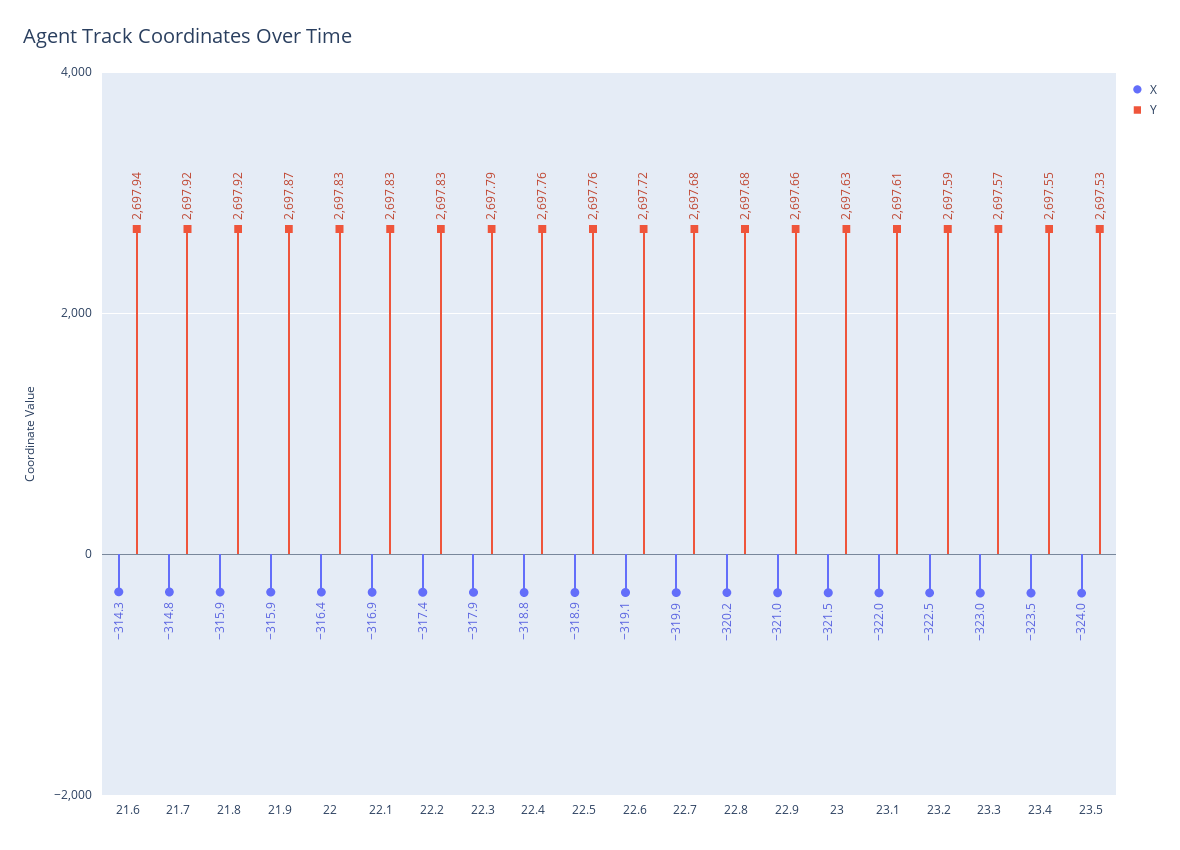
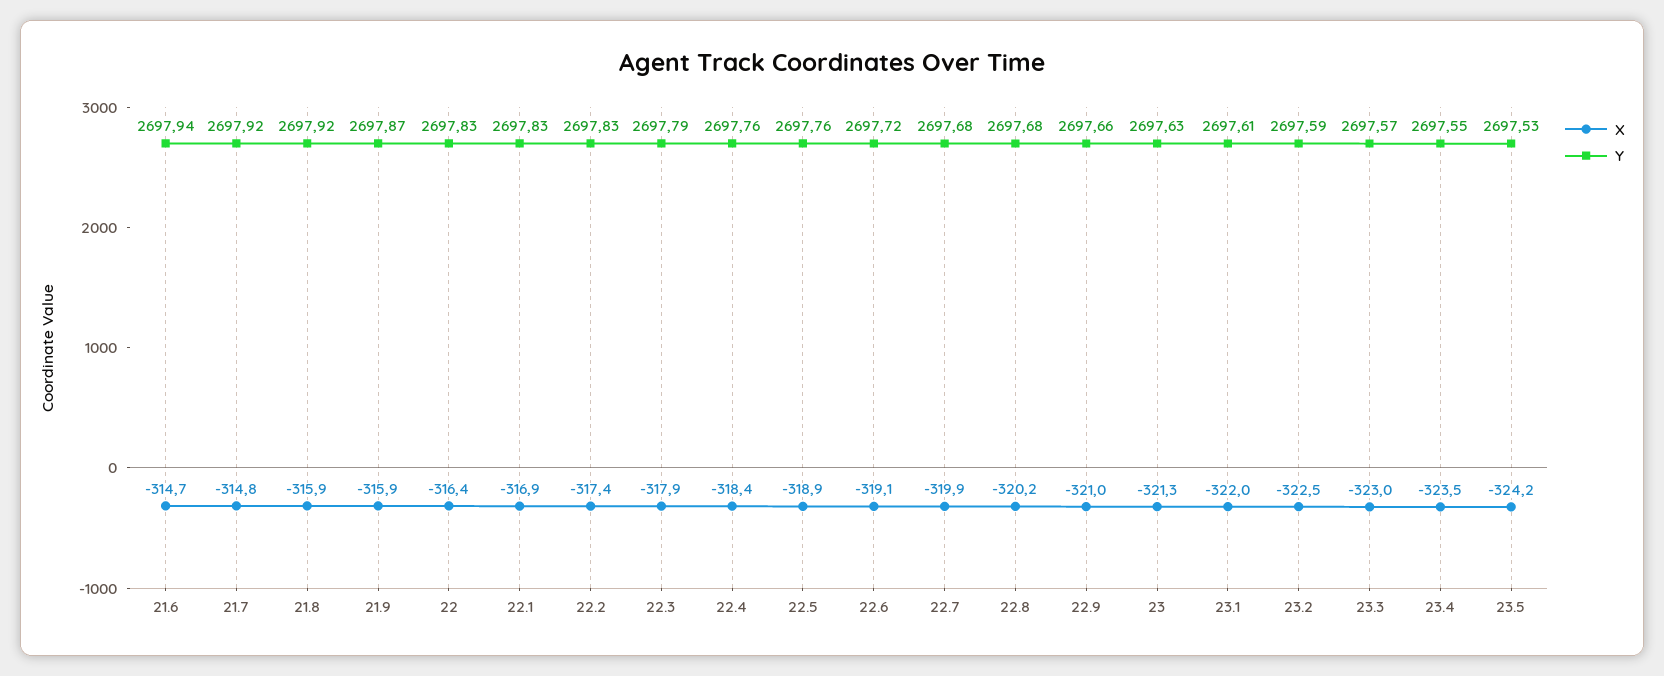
X, 21.6: -314.3 -> -314.7
X, 22.4: -318.8 -> -318.4
X, 23: -321.5 -> -321.3
X, 23.5: -324 -> -324.2

